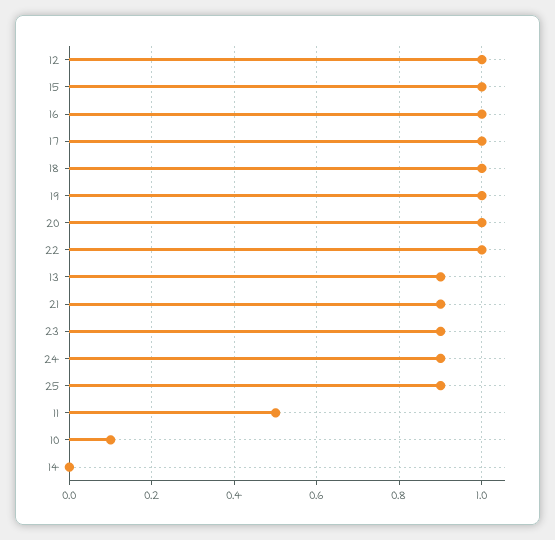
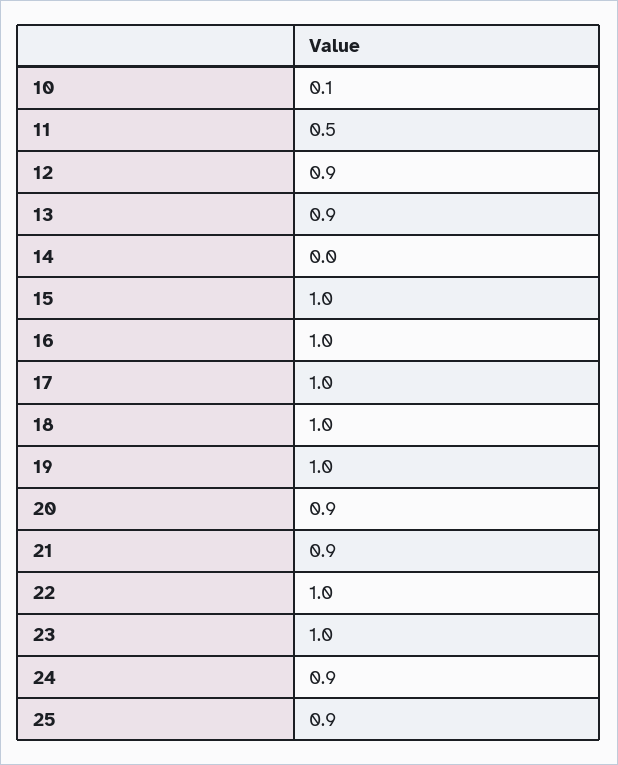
12: 1 -> 0.9
20: 1 -> 0.9
23: 0.9 -> 1

